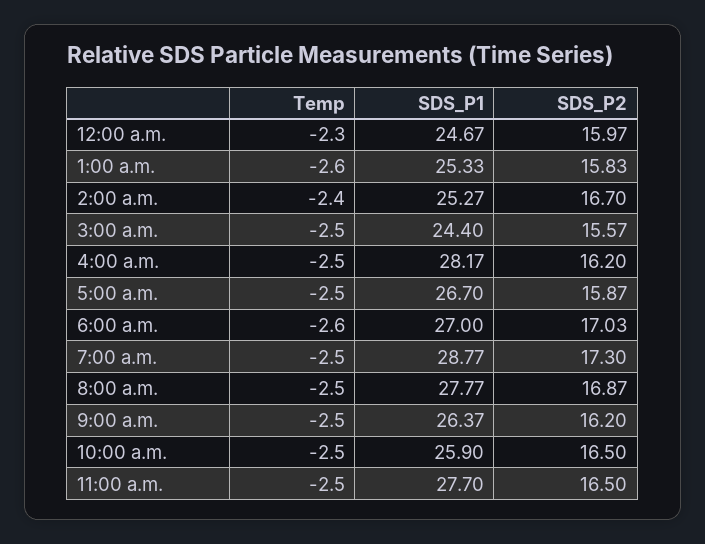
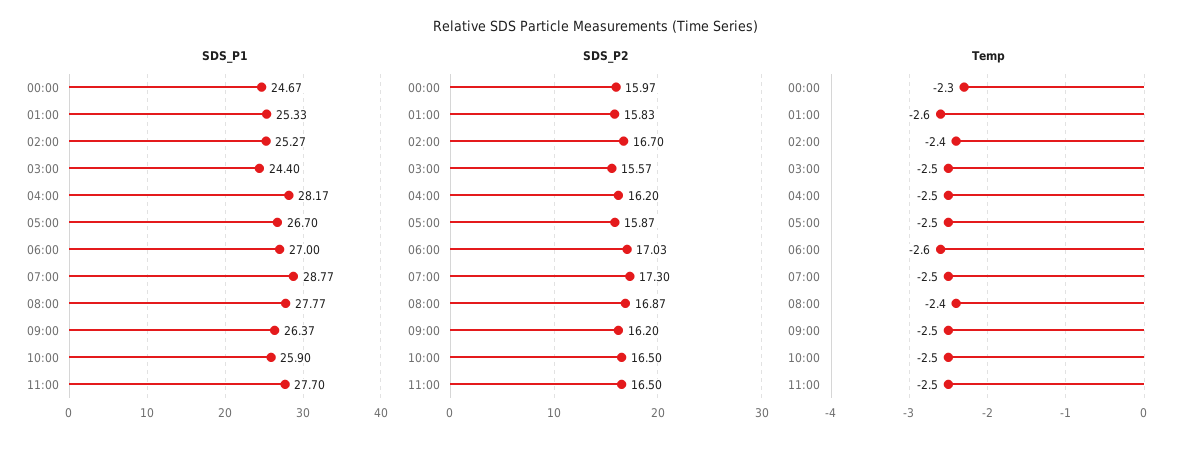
Temp, 8:00 a.m.: -2.5 -> -2.4

